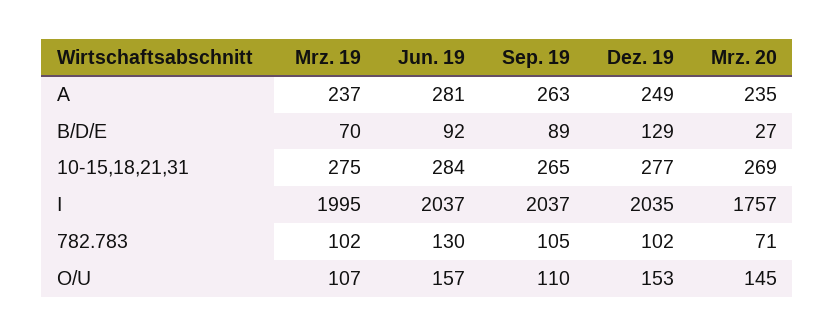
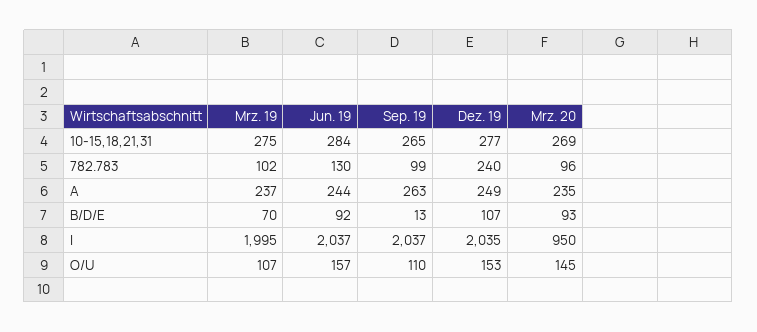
Jun. 19, A: 281 -> 244
Sep. 19, B/D/E: 89 -> 13
Dez. 19, B/D/E: 129 -> 107
Mrz. 20, B/D/E: 27 -> 93
Mrz. 20, I: 1757 -> 950
Sep. 19, 782.783: 105 -> 99
Dez. 19, 782.783: 102 -> 240
Mrz. 20, 782.783: 71 -> 96

